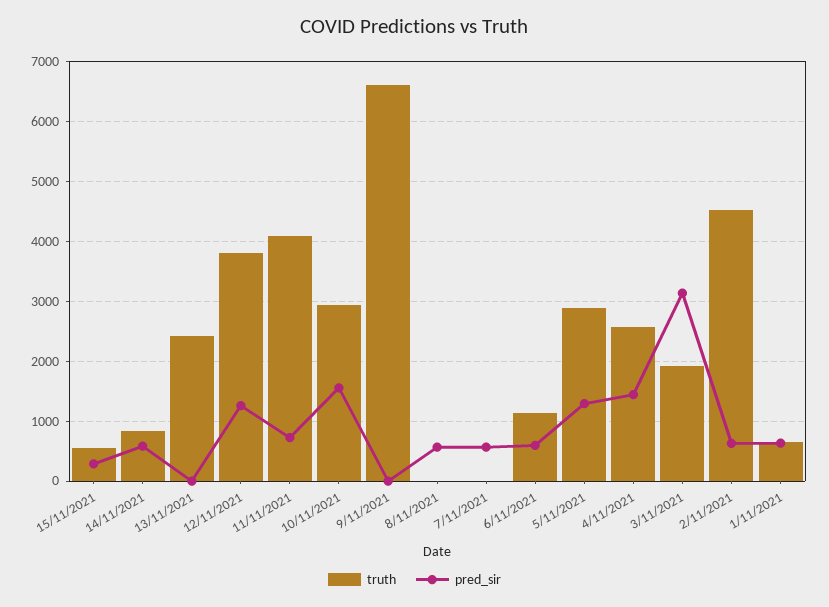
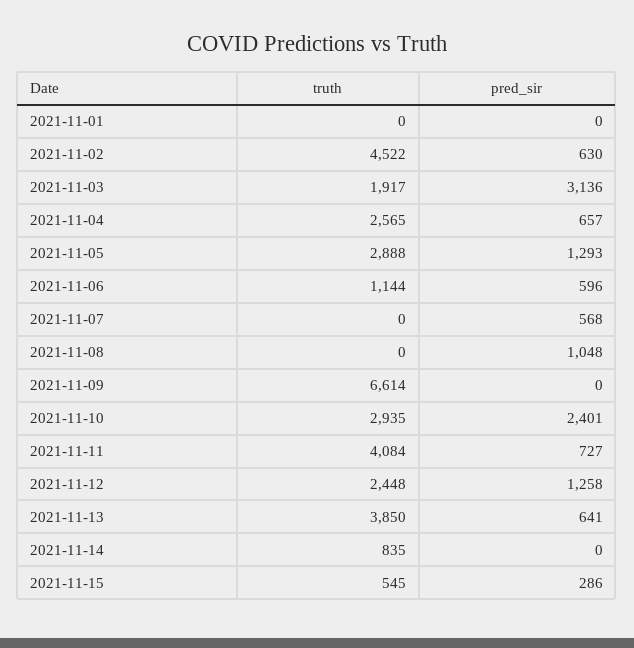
pred_sir, 14/11/2021: 600 -> 0
truth, 13/11/2021: 2400 -> 3850
pred_sir, 13/11/2021: 0 -> 641
truth, 12/11/2021: 3800 -> 2448
pred_sir, 10/11/2021: 1600 -> 2401
pred_sir, 8/11/2021: 600 -> 1048
pred_sir, 4/11/2021: 1400 -> 657
truth, 1/11/2021: 600 -> 0
pred_sir, 1/11/2021: 600 -> 0

